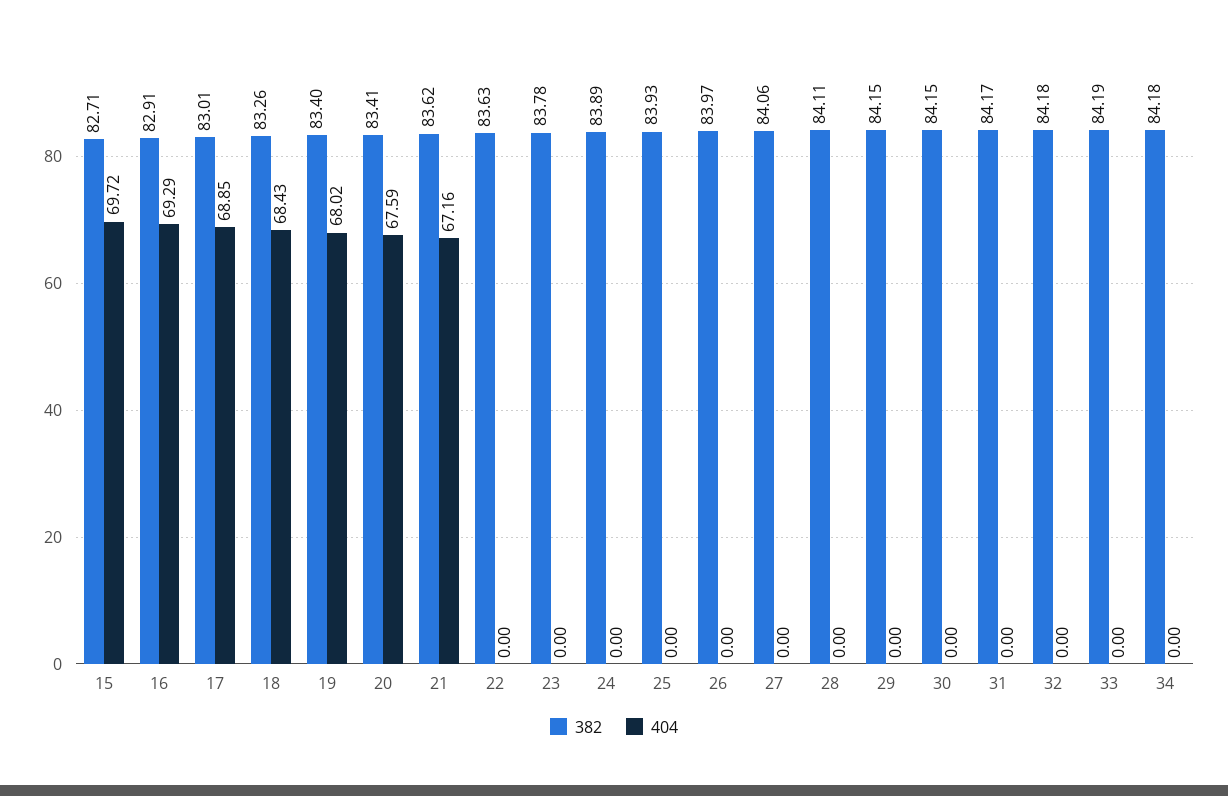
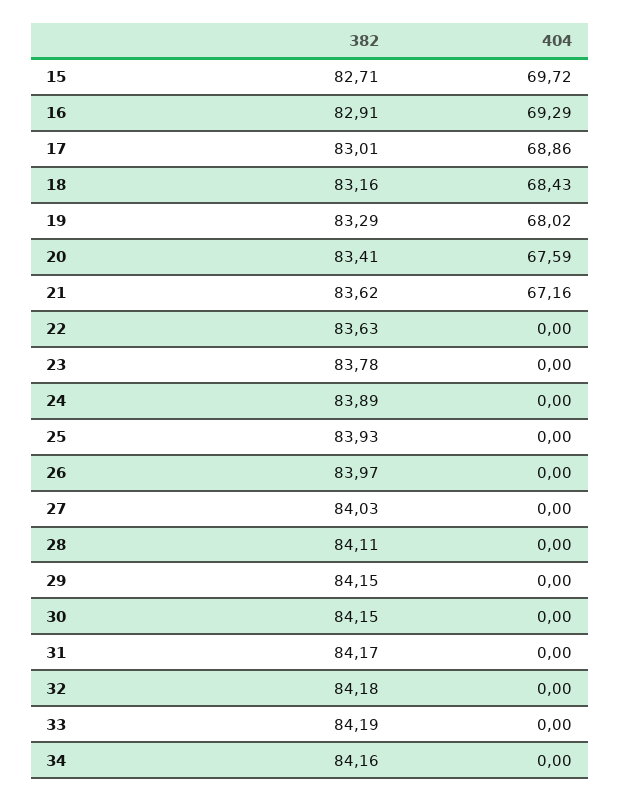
404, 17: 68.85 -> 68.86
382, 18: 83.26 -> 83.16
382, 19: 83.4 -> 83.29
382, 27: 84.06 -> 84.03
382, 34: 84.18 -> 84.16

